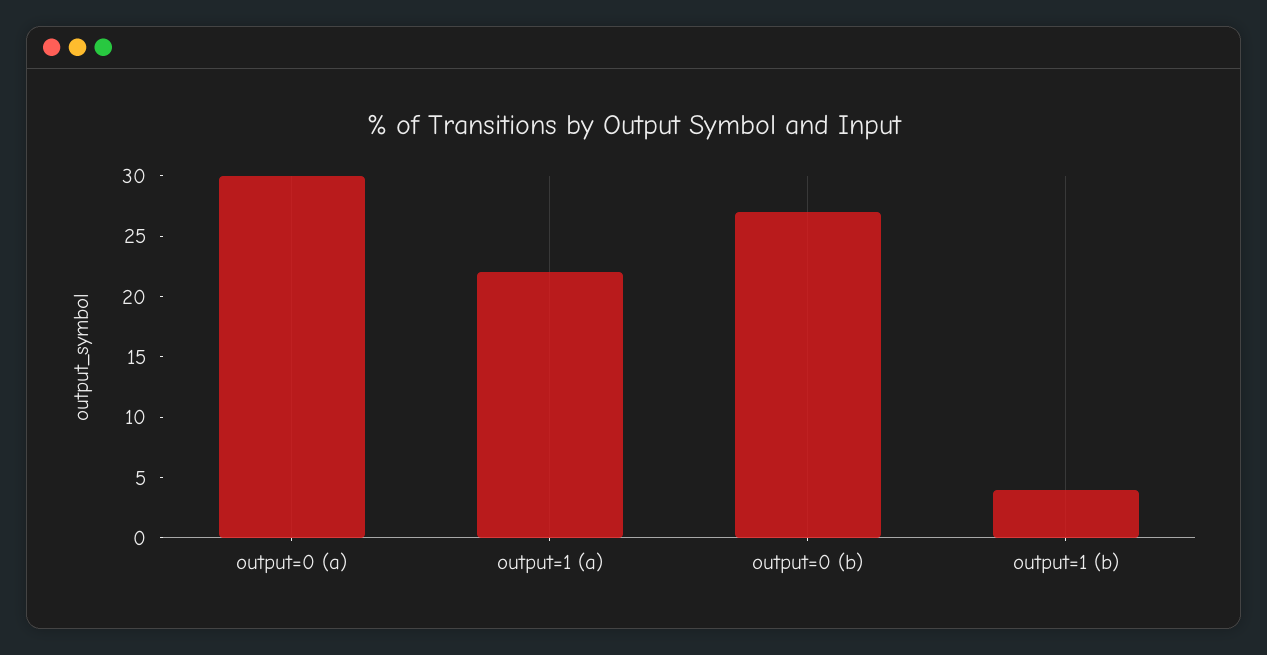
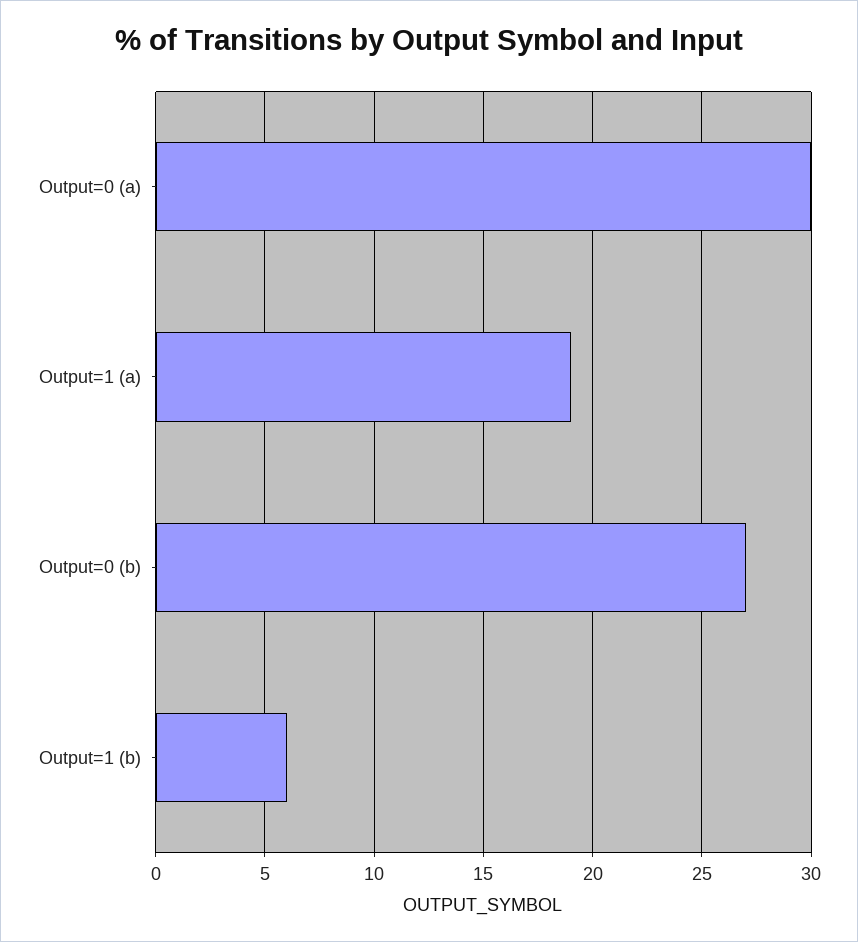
output=1 (a): 22 -> 19
output=1 (b): 4 -> 6

